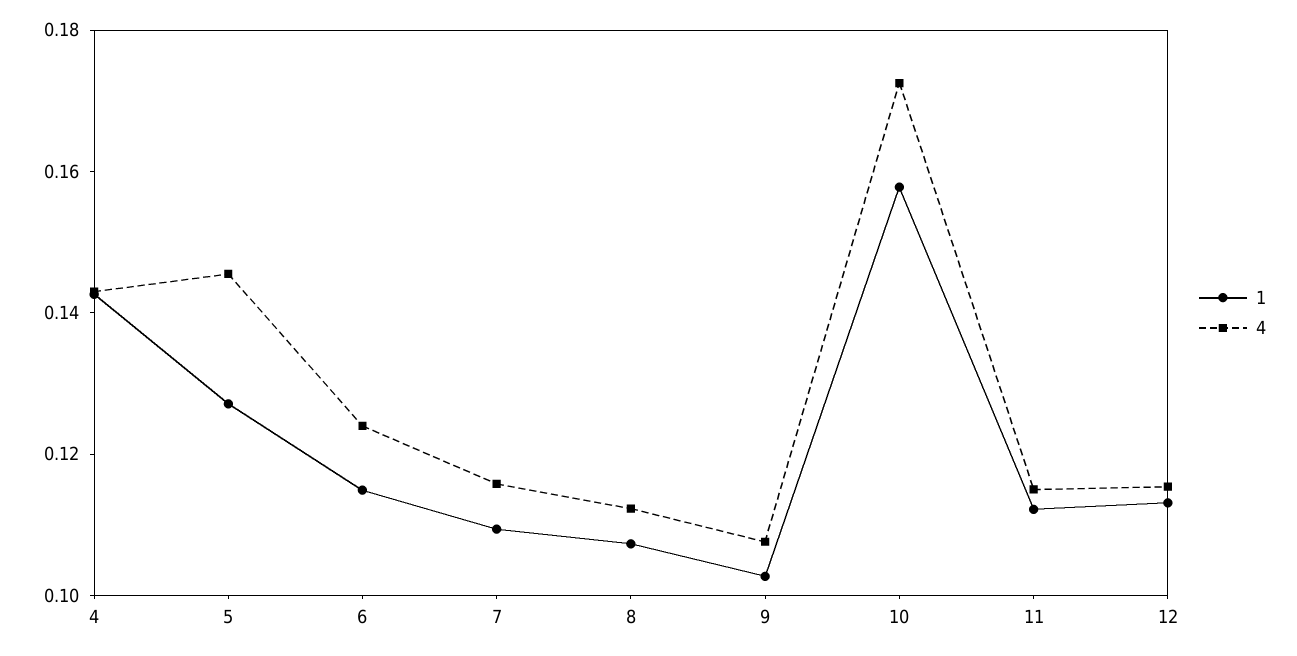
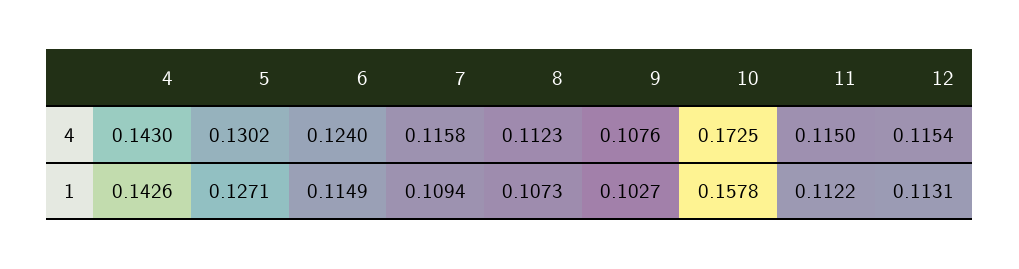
4, 5: 0.145 -> 0.1302

